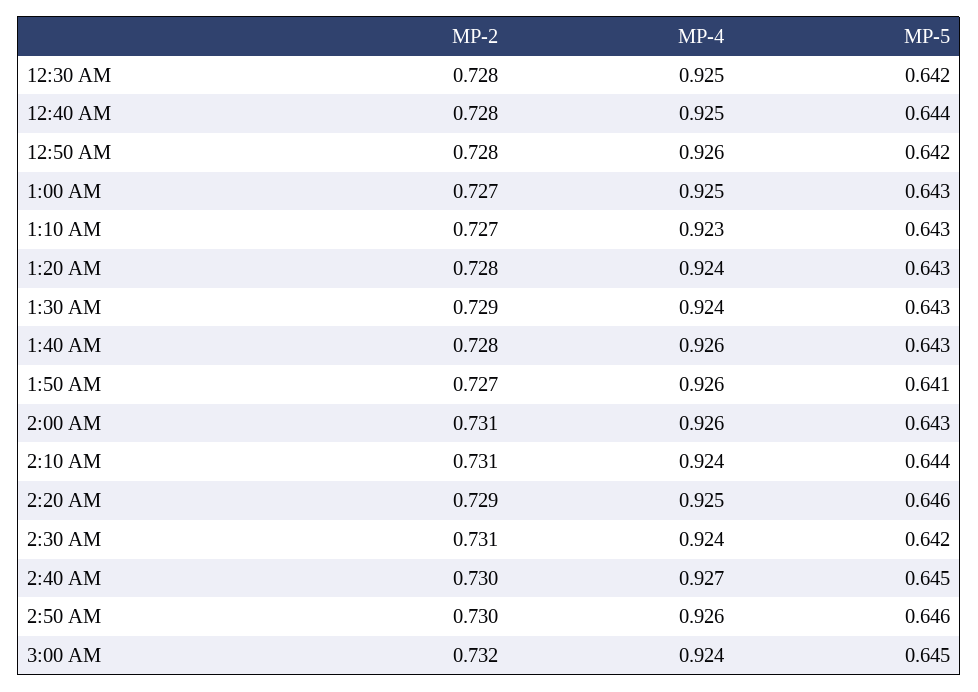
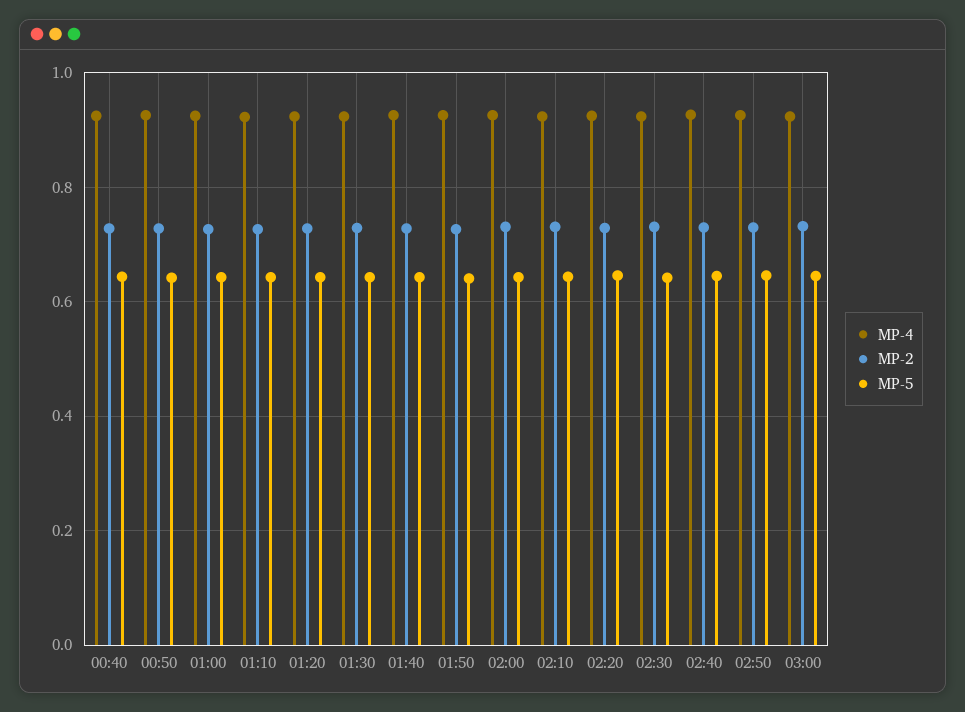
MP-2, 12:30 AM: 0.728 -> none
MP-4, 12:30 AM: 0.925 -> none
MP-5, 12:30 AM: 0.642 -> none

